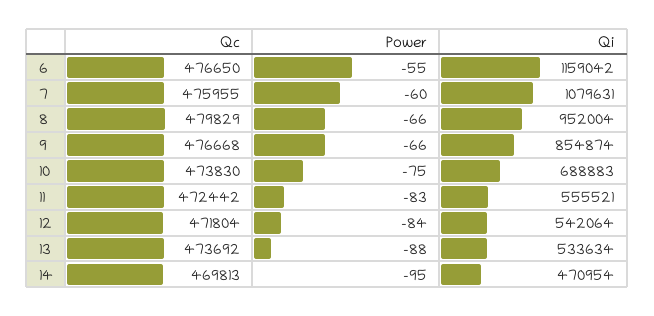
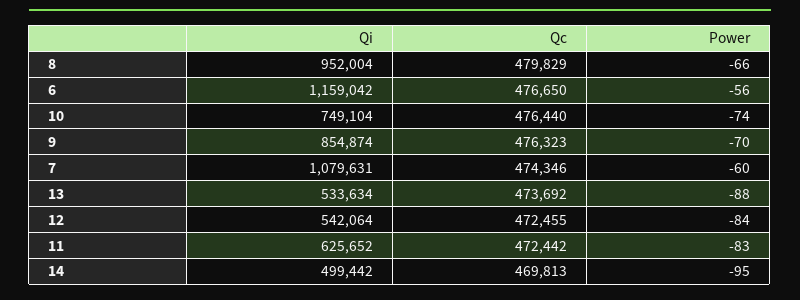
Power, 6: -55 -> -56
Qc, 7: 475955 -> 474346
Qc, 9: 476668 -> 476323
Power, 9: -66 -> -70
Qc, 10: 473830 -> 476440
Power, 10: -75 -> -74
Qi, 10: 688883 -> 749104
Qi, 11: 555521 -> 625652
Qc, 12: 471804 -> 472455
Qi, 14: 470954 -> 499442

